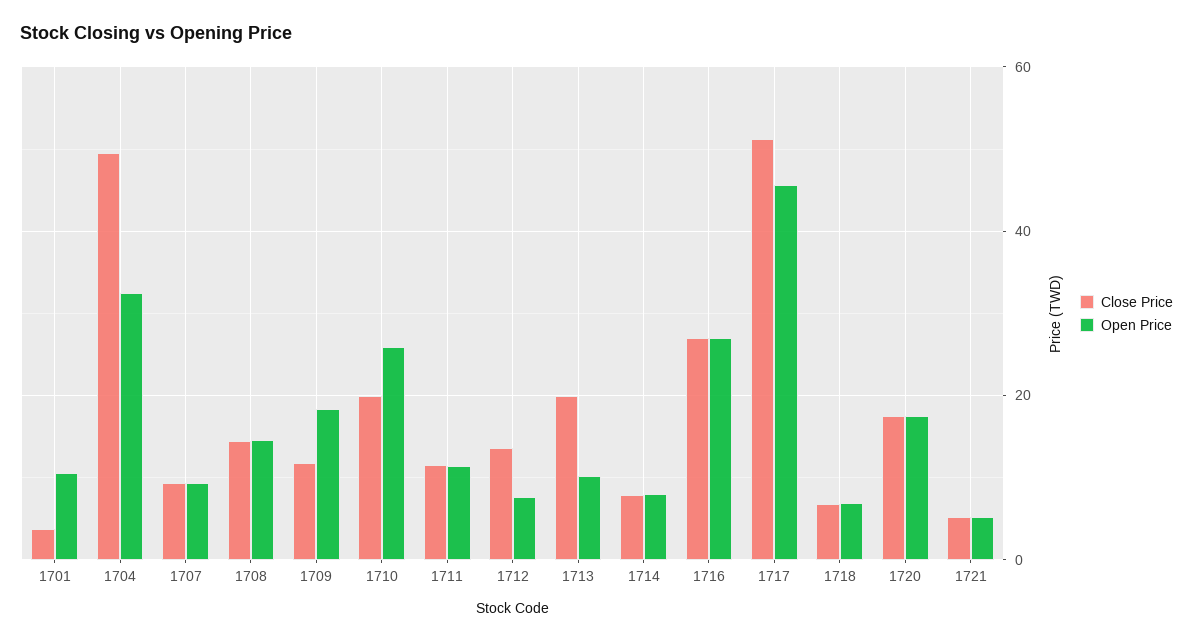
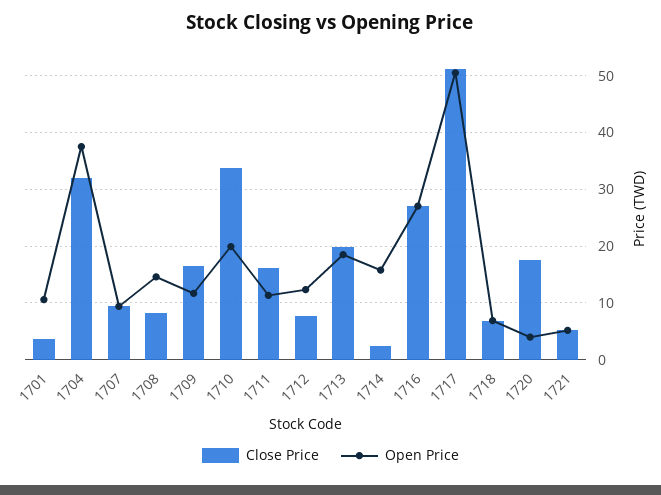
Close Price, 1704: 50 -> 32
Open Price, 1704: 32 -> 38
Close Price, 1708: 14 -> 8
Close Price, 1709: 12 -> 16
Open Price, 1709: 18 -> 12
Close Price, 1710: 20 -> 34
Open Price, 1710: 26 -> 20
Close Price, 1711: 12 -> 16
Close Price, 1712: 14 -> 8
Open Price, 1712: 8 -> 12
Open Price, 1713: 10 -> 18
Close Price, 1714: 8 -> 2
Open Price, 1714: 8 -> 16
Open Price, 1717: 46 -> 50
Open Price, 1720: 18 -> 4

